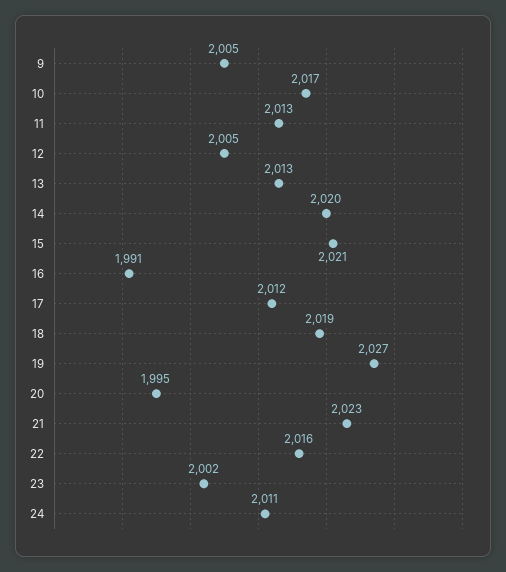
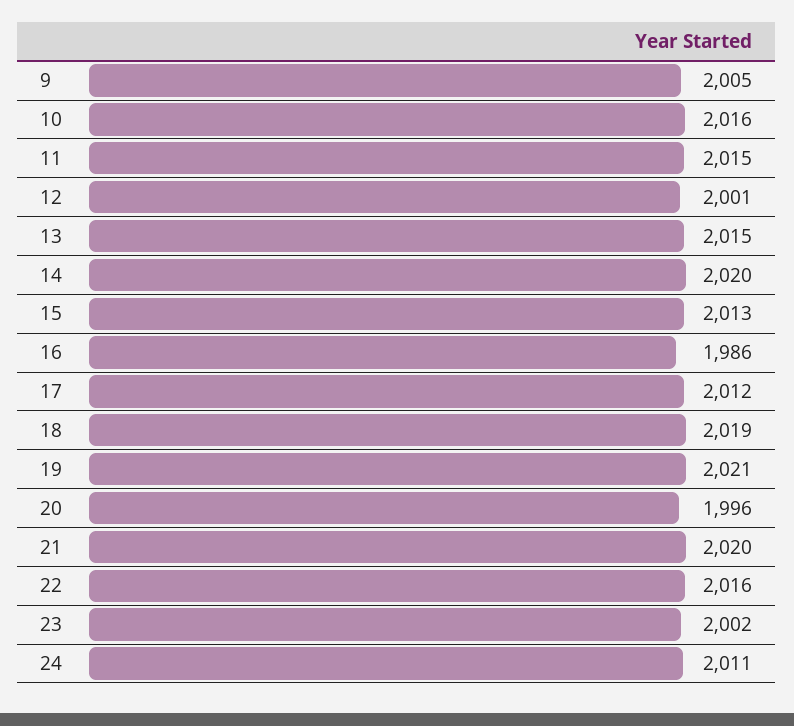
10: 2017 -> 2016
11: 2013 -> 2015
12: 2005 -> 2001
13: 2013 -> 2015
15: 2021 -> 2013
16: 1991 -> 1986
19: 2027 -> 2021
20: 1995 -> 1996
21: 2023 -> 2020

